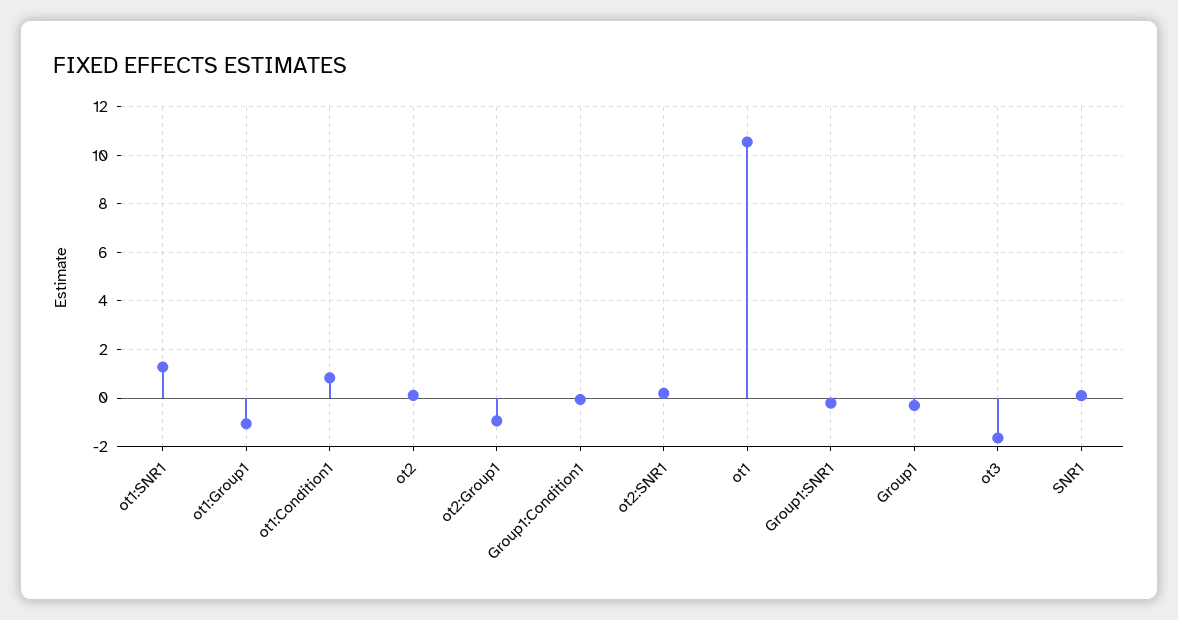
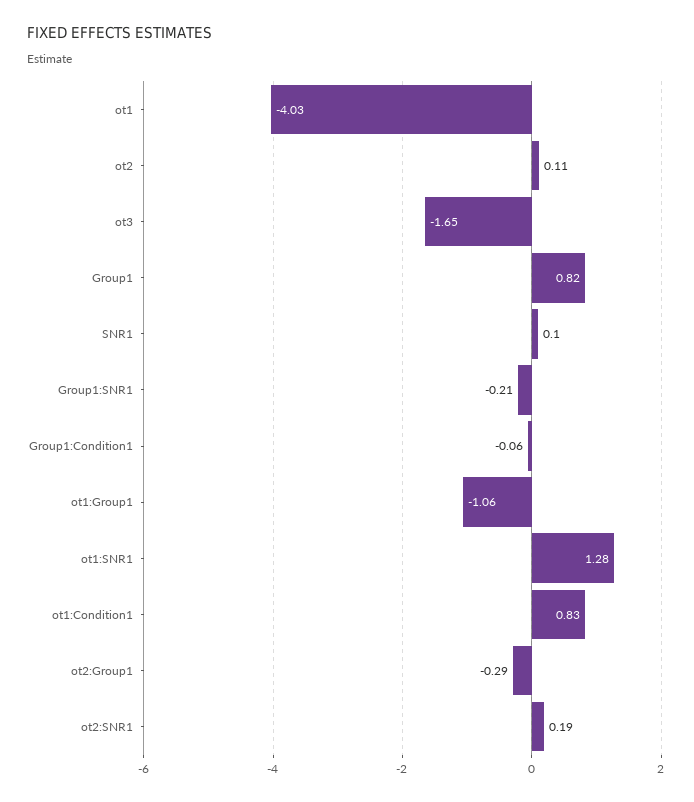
ot2:Group1: -1 -> -0.29
ot1: 10.5 -> -4.03
Group1: -0.25 -> 0.82

